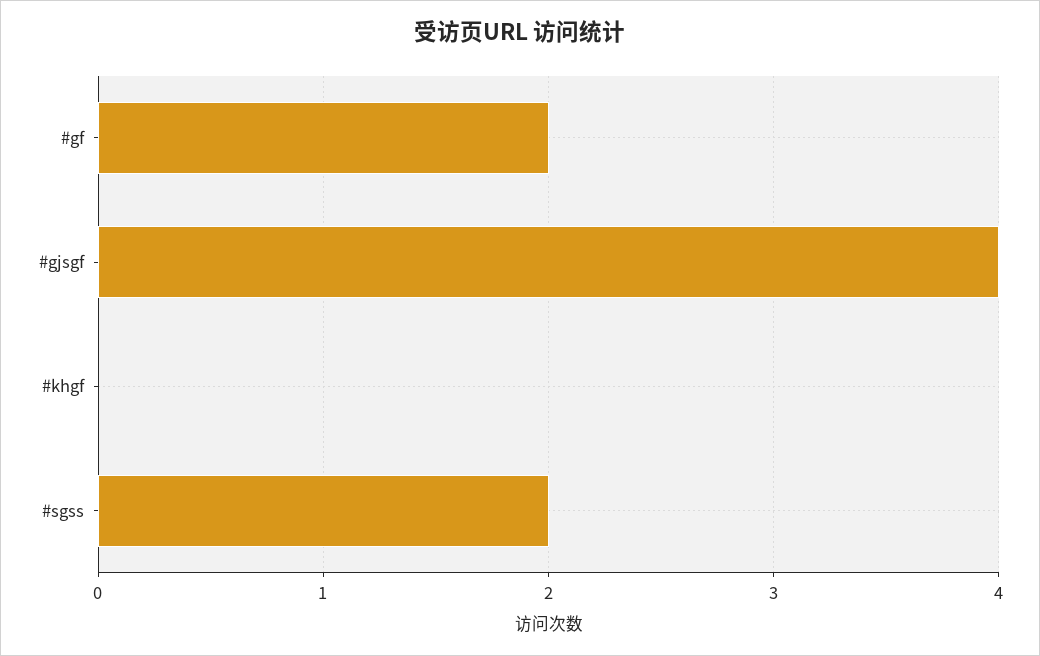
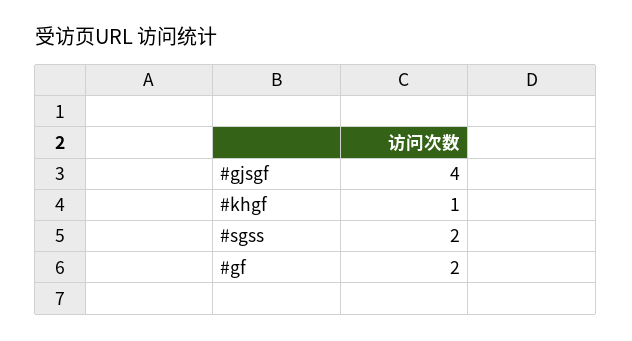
#khgf: 0 -> 1

